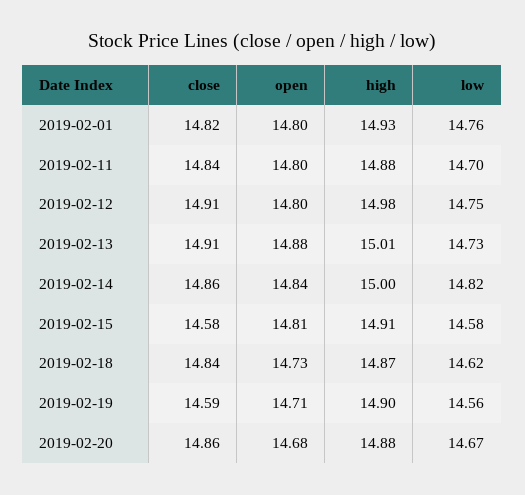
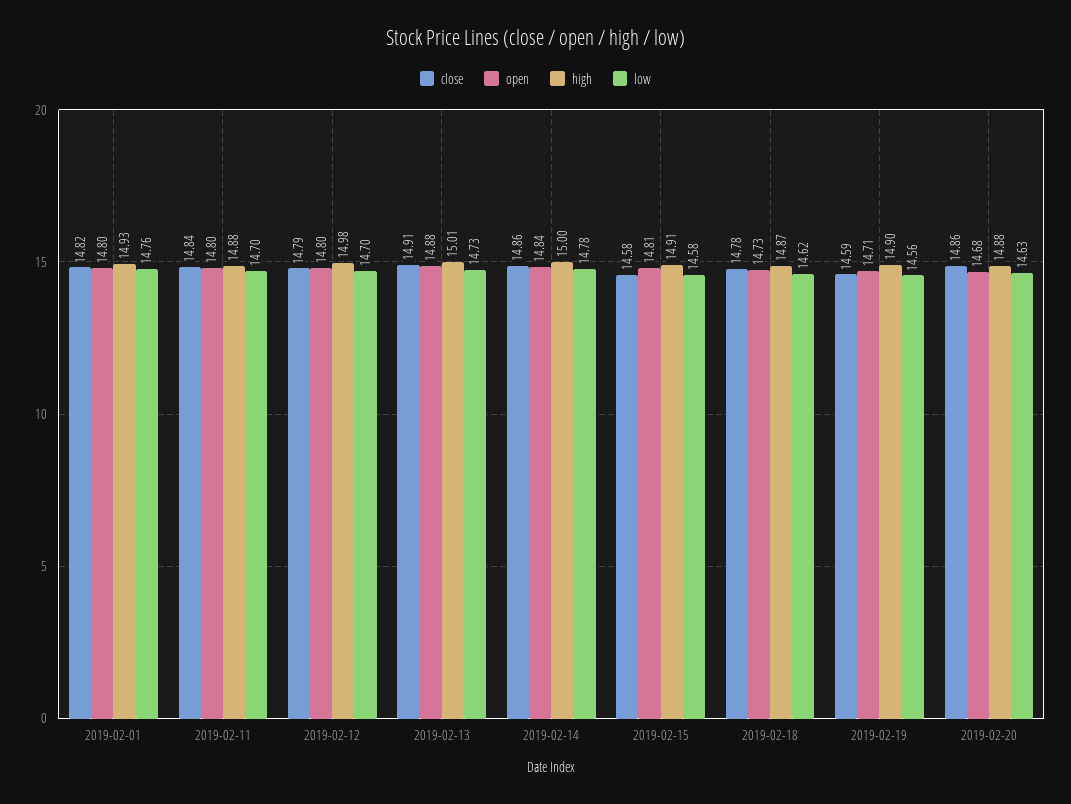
close, 2019-02-12: 14.91 -> 14.79
low, 2019-02-12: 14.75 -> 14.7
low, 2019-02-14: 14.82 -> 14.78
close, 2019-02-18: 14.84 -> 14.78
low, 2019-02-20: 14.67 -> 14.63

